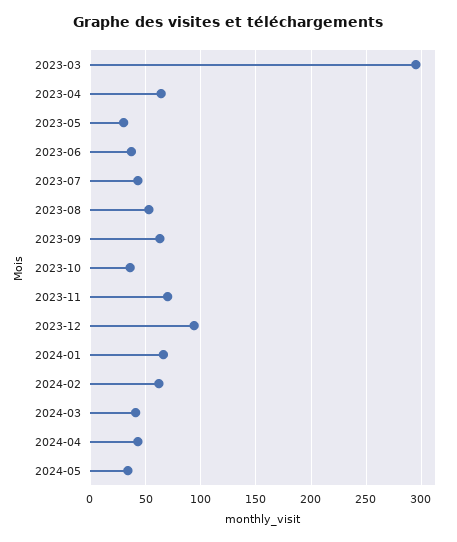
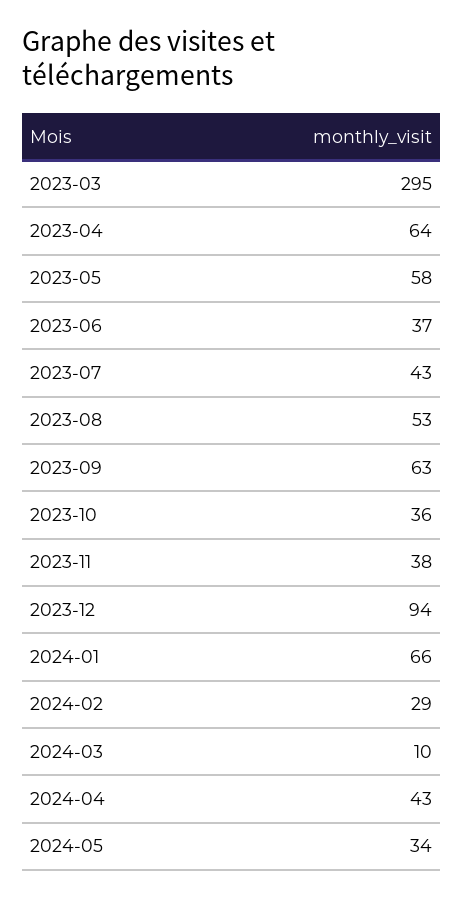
2023-05: 30 -> 58
2023-11: 70 -> 38
2024-02: 60 -> 29
2024-03: 40 -> 10

